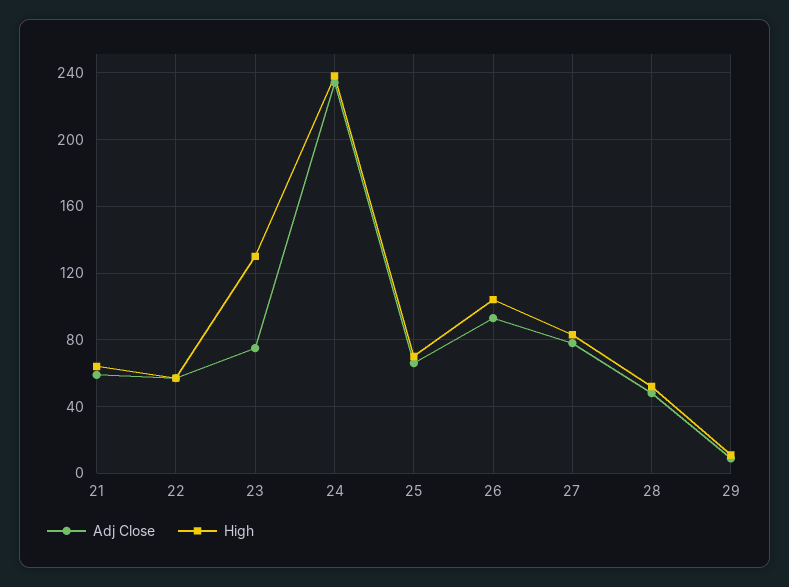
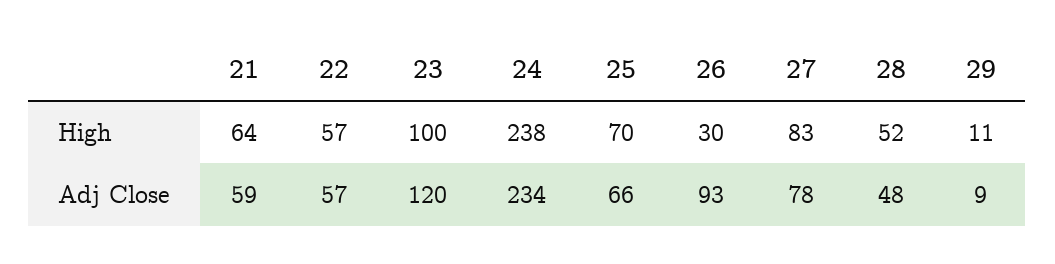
Adj Close, 23: 75 -> 120
High, 23: 130 -> 100
High, 26: 105 -> 30

